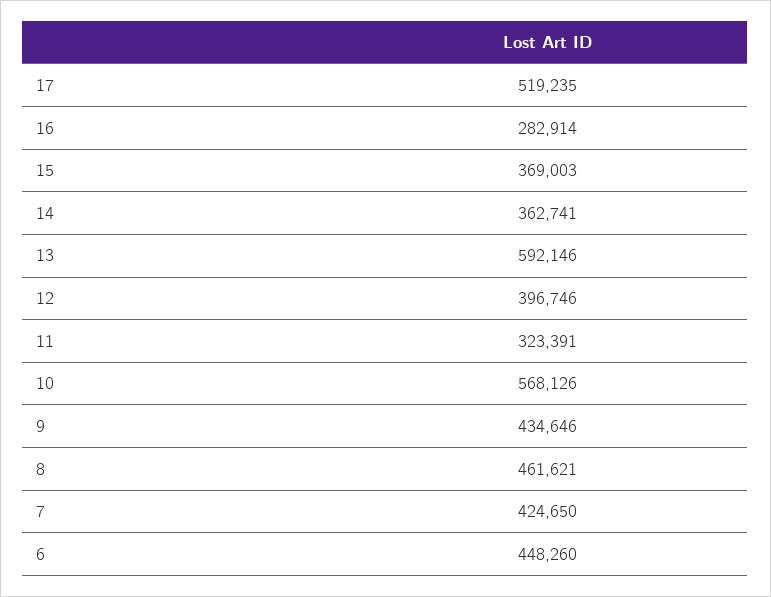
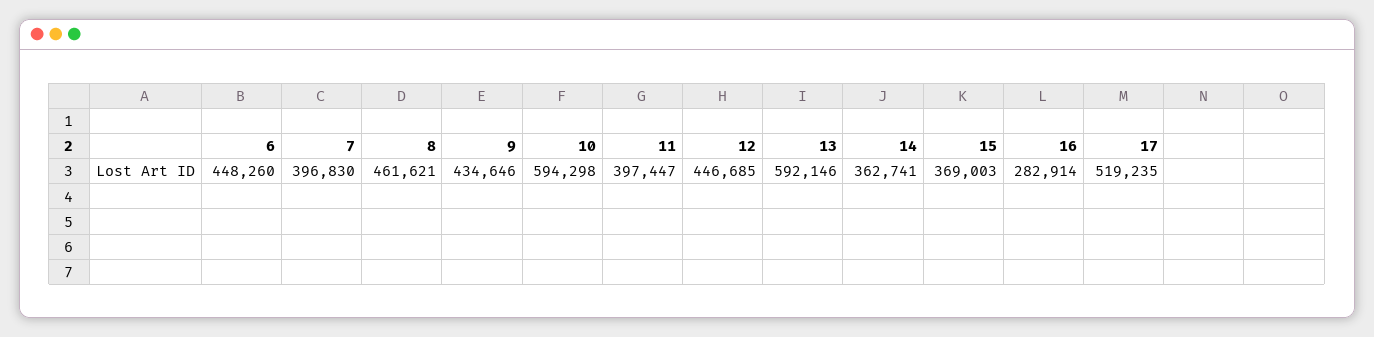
12: 396746 -> 446685
11: 323391 -> 397447
10: 568126 -> 594298
7: 424650 -> 396830

